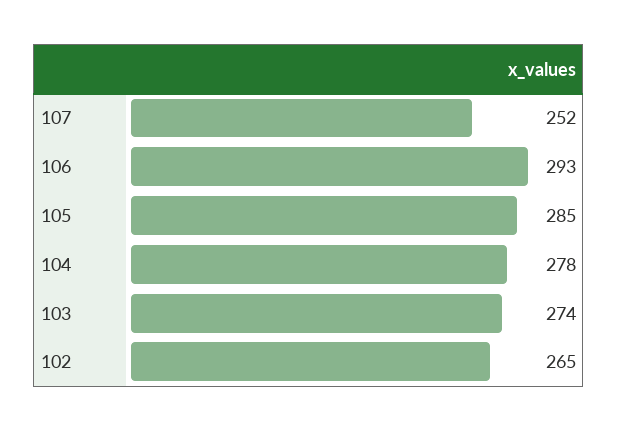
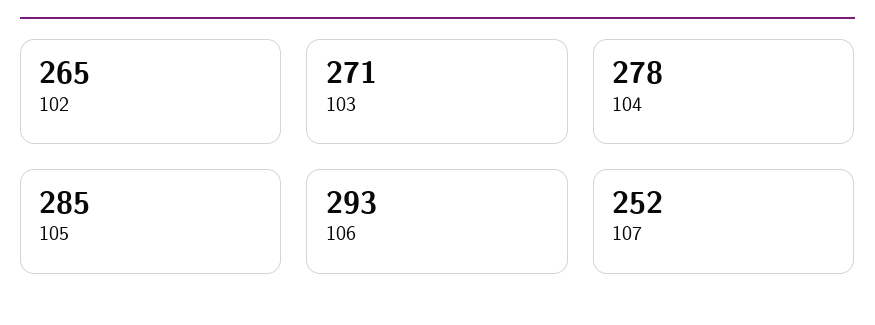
103: 274 -> 271

